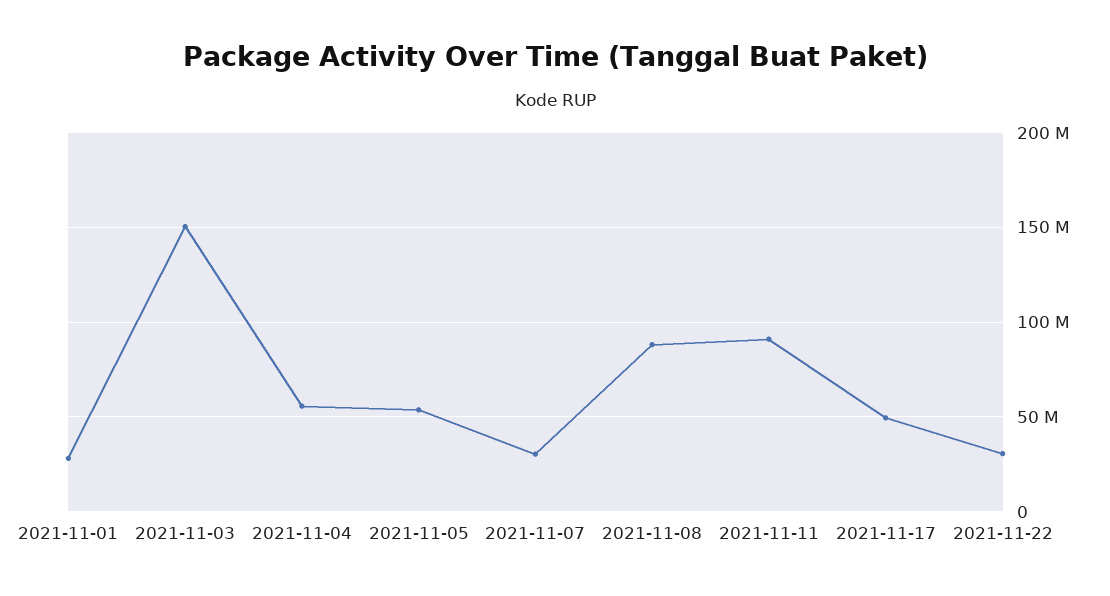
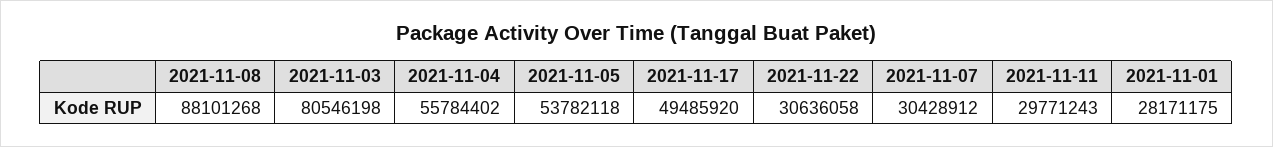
2021-11-03: 150000000 -> 80546198
2021-11-11: 90000000 -> 29771243

